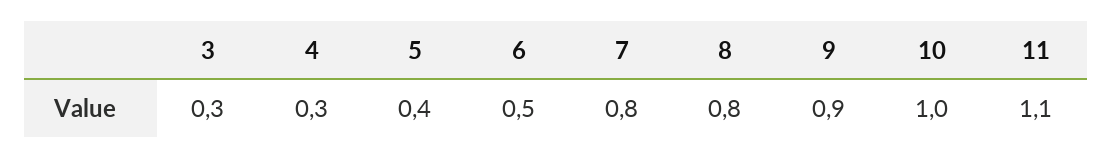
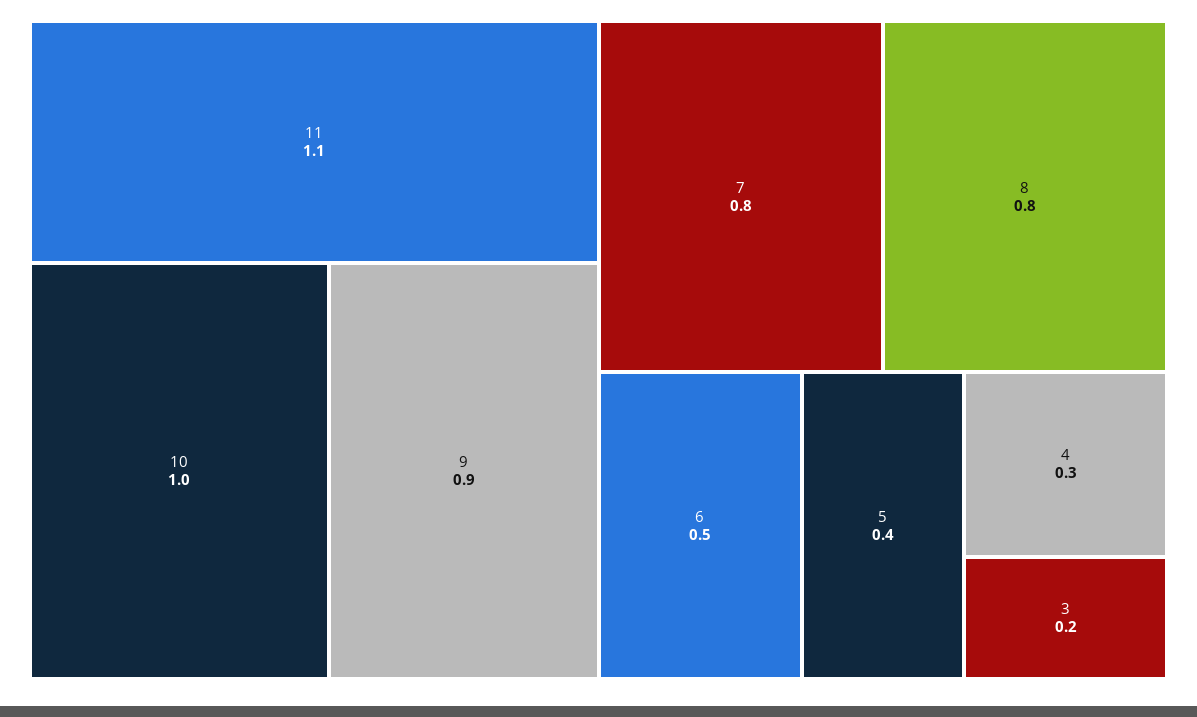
3: 0.3 -> 0.2

